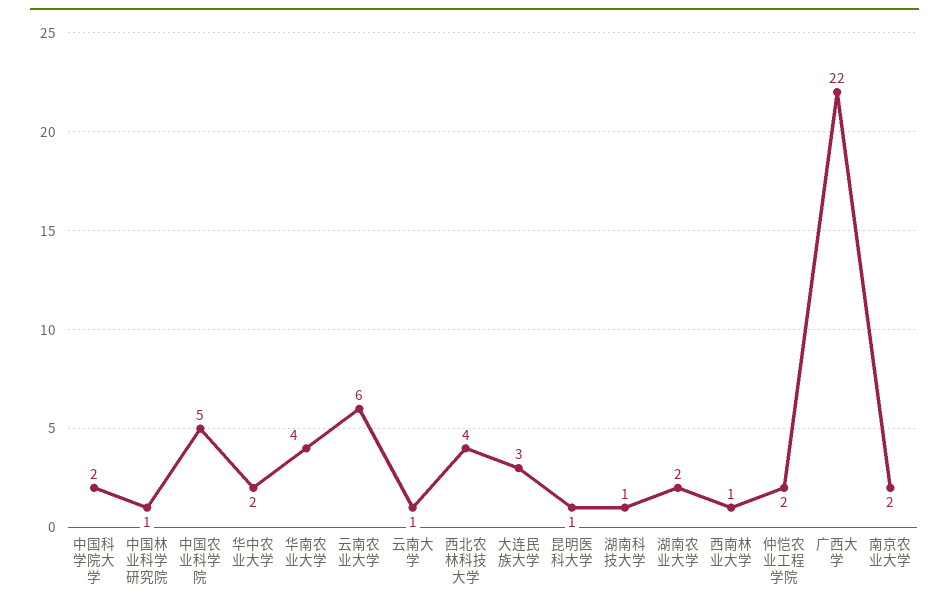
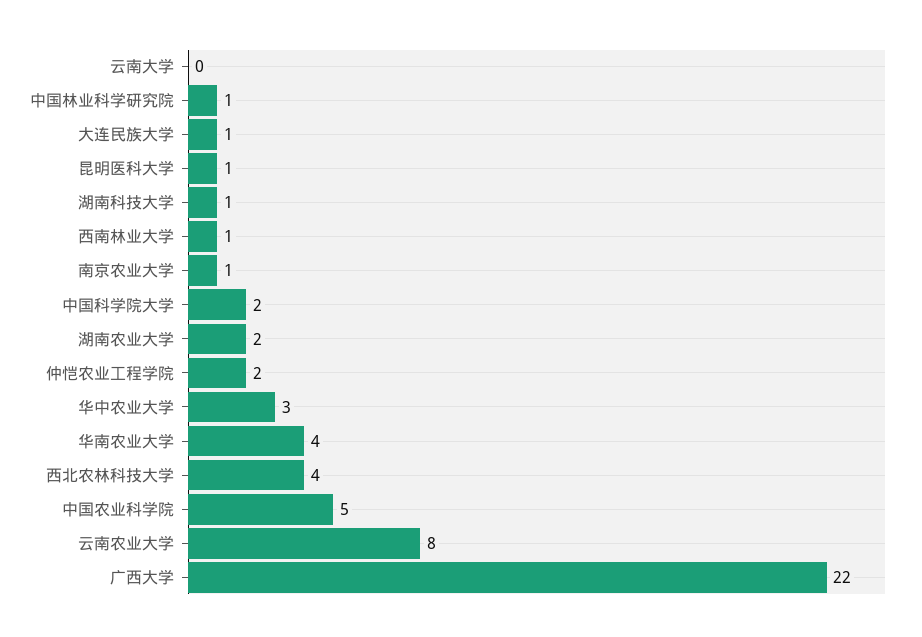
华中农业大学: 2 -> 3
云南农业大学: 6 -> 8
云南大学: 1 -> 0
大连民族大学: 3 -> 1
南京农业大学: 2 -> 1

